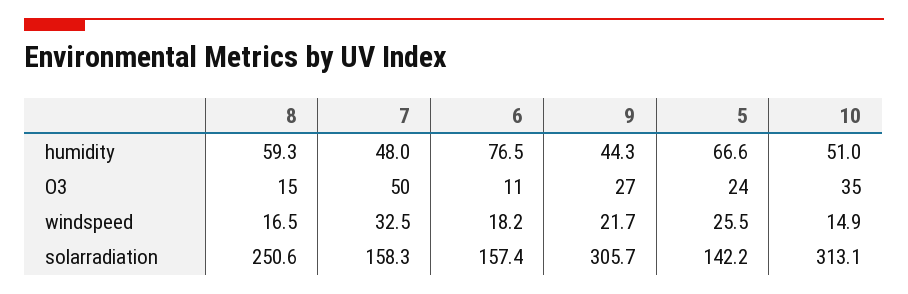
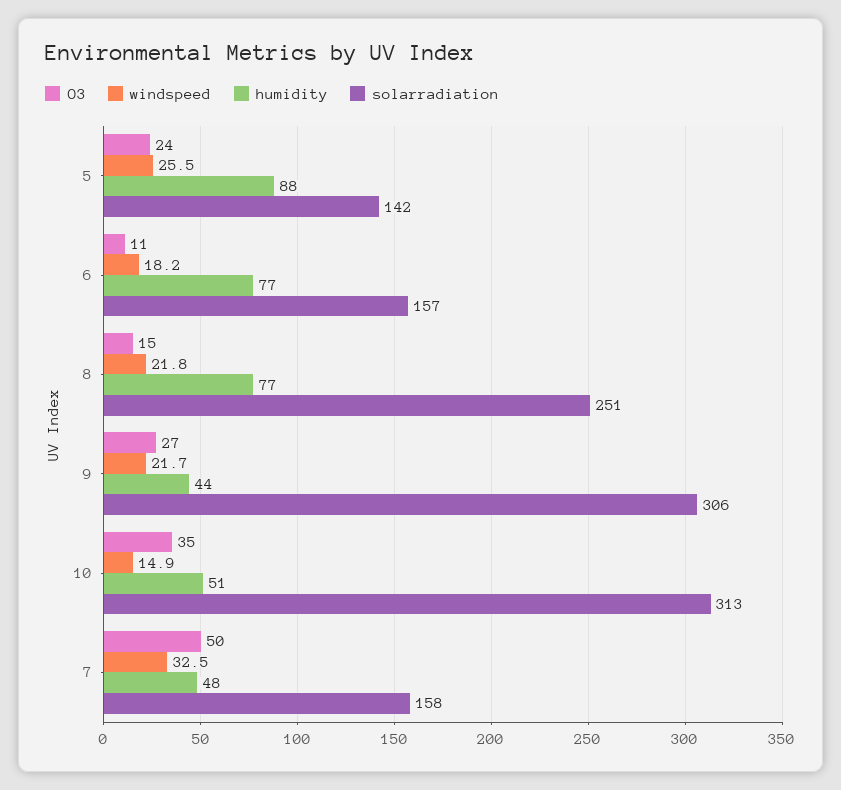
humidity, 8: 59.3 -> 77
humidity, 5: 66.6 -> 88
windspeed, 8: 16.5 -> 21.8

